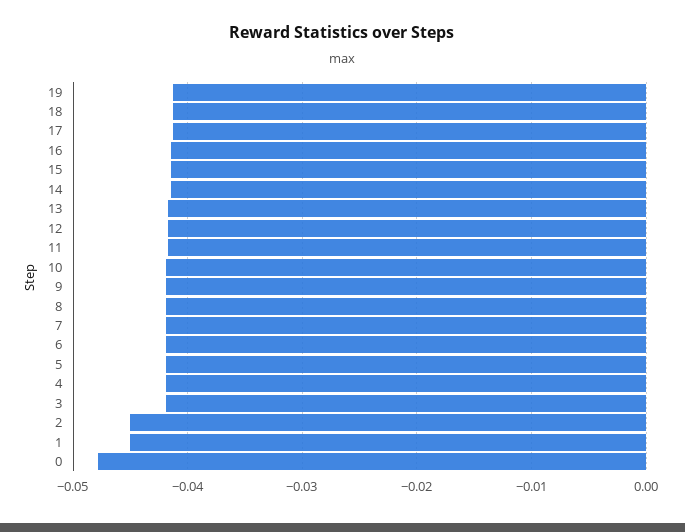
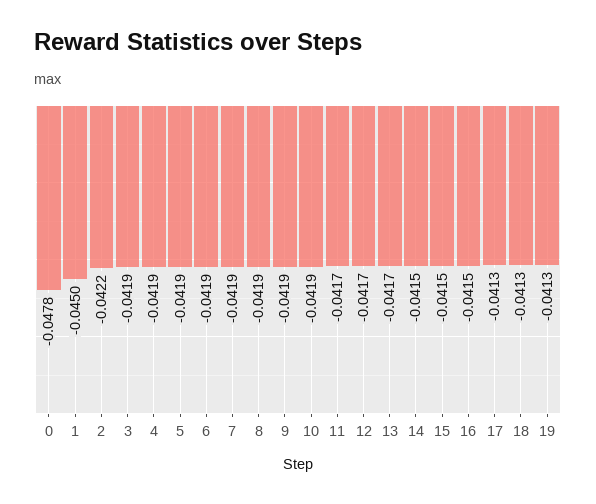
2: -0.045 -> -0.0422

